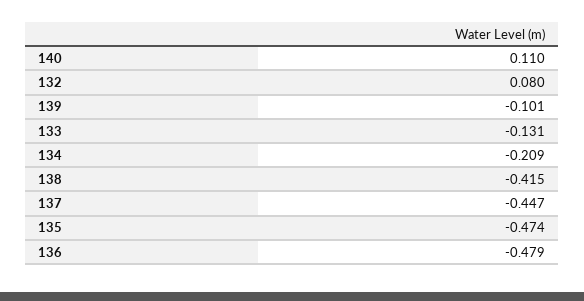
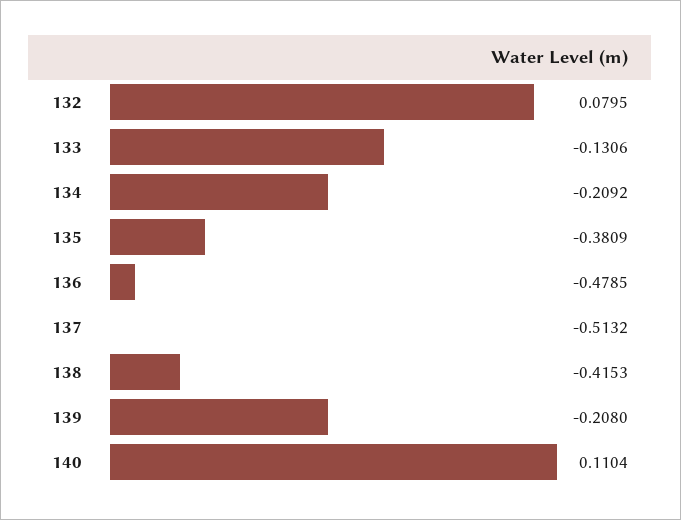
139: -0.101 -> -0.208
137: -0.447 -> -0.5132
135: -0.474 -> -0.3809

